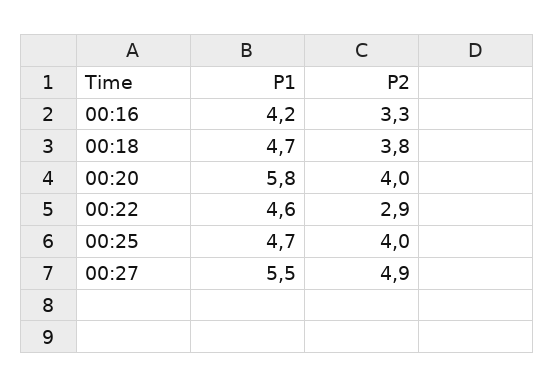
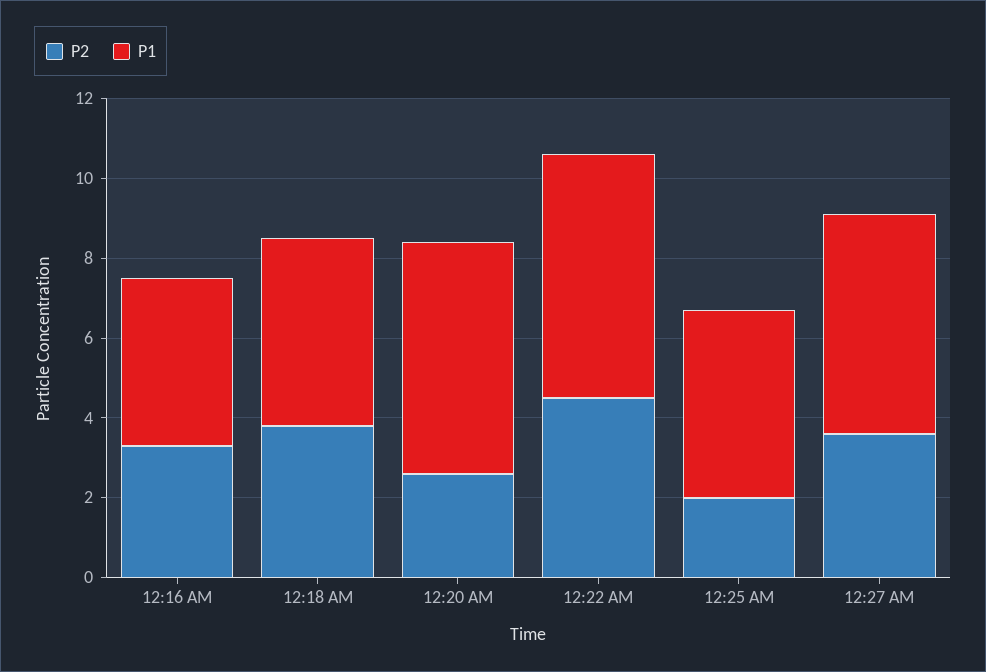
P2, 00:20: 4 -> 2.5
P1, 00:22: 4.6 -> 6
P2, 00:22: 2.9 -> 4.5
P2, 00:25: 4 -> 2
P2, 00:27: 4.9 -> 3.5

